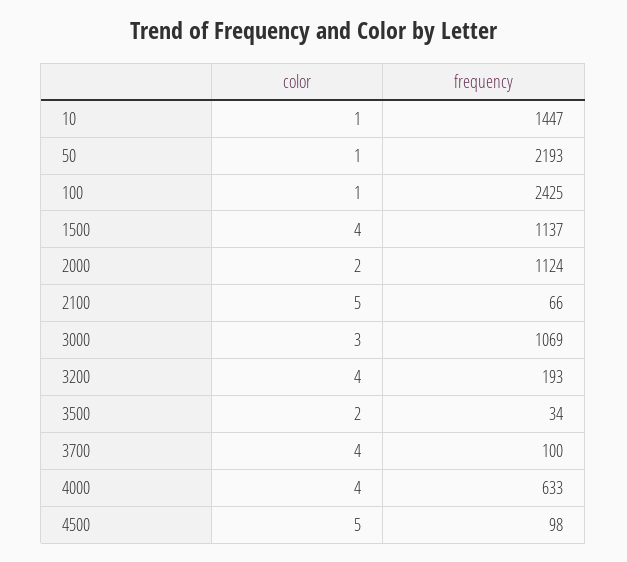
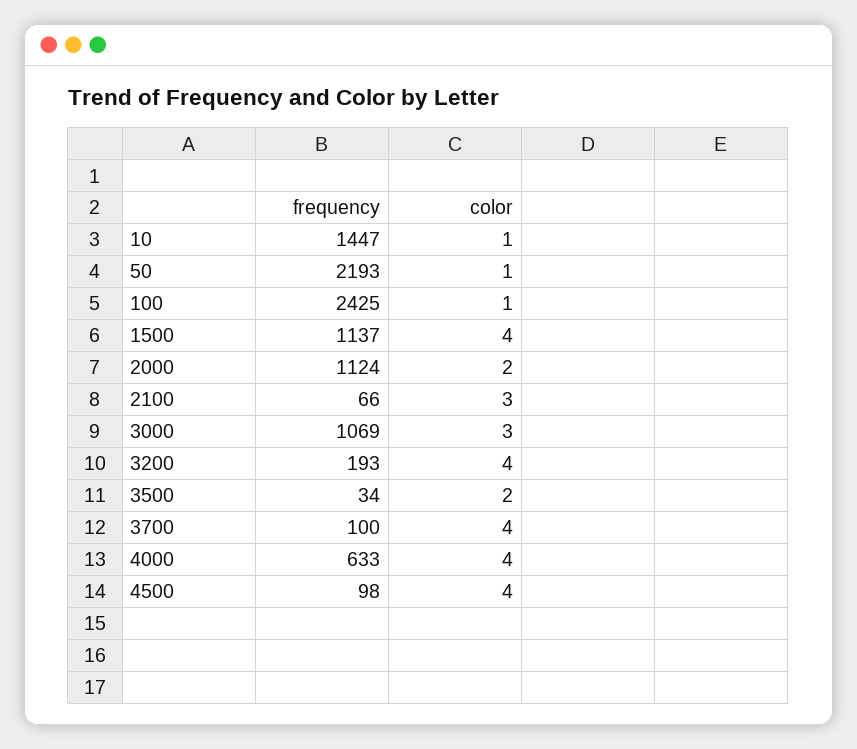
color, 2100: 5 -> 3
color, 4500: 5 -> 4

